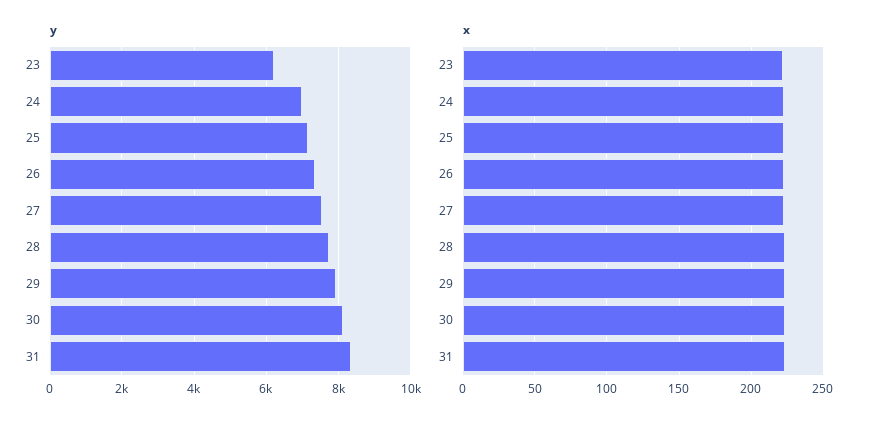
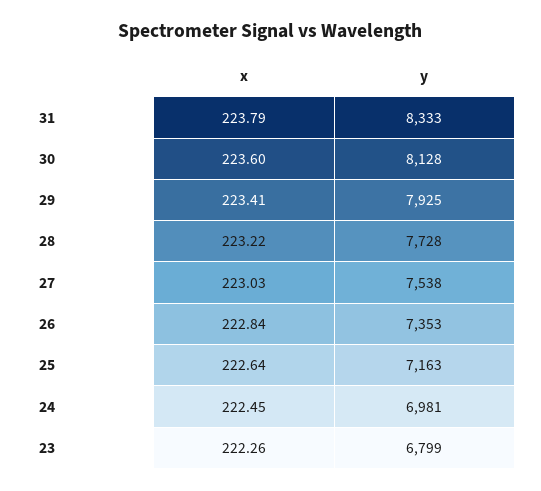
y, 23: 6200 -> 6799

